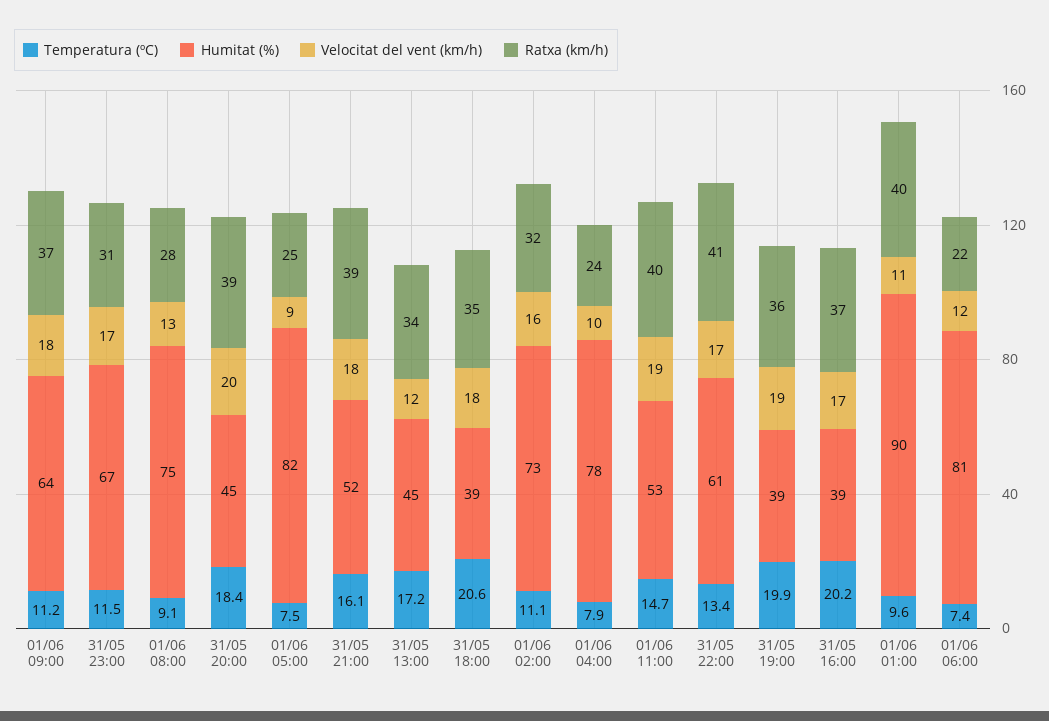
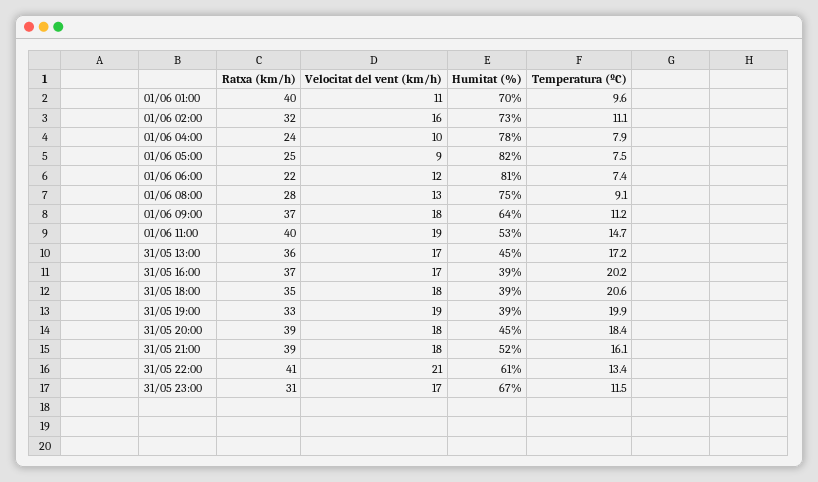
Velocitat del vent (km/h), 31/05 20:00: 20 -> 18
Velocitat del vent (km/h), 31/05 13:00: 12 -> 17
Ratxa (km/h), 31/05 13:00: 34 -> 36
Velocitat del vent (km/h), 31/05 22:00: 17 -> 21
Ratxa (km/h), 31/05 19:00: 36 -> 33
Humitat (%), 01/06 01:00: 90 -> 70

